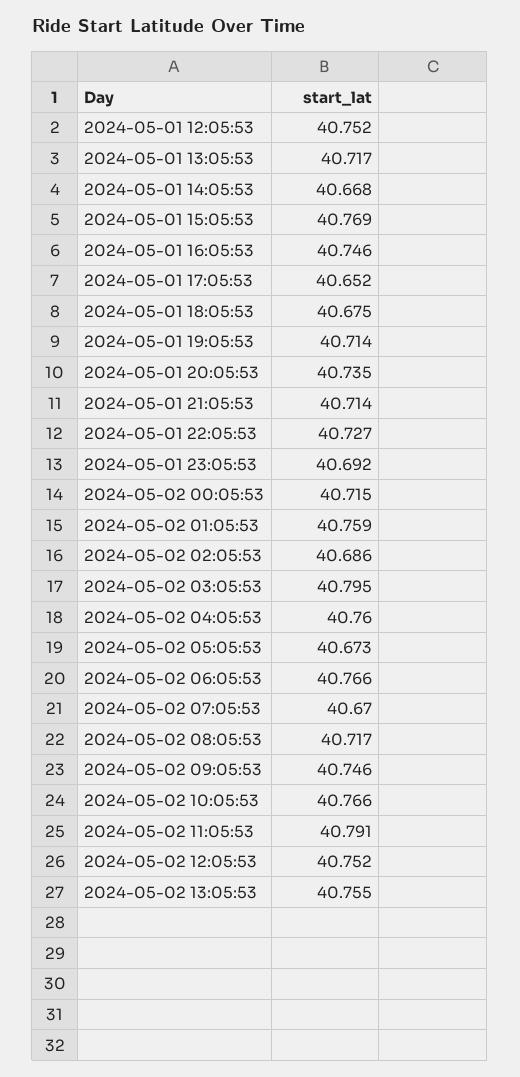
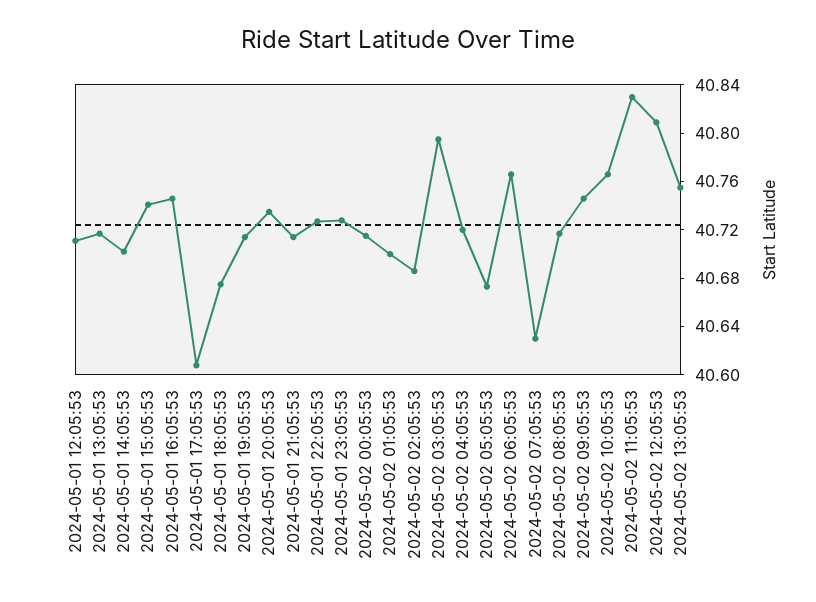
2024-05-01 12:05:53: 40.752 -> 40.71
2024-05-01 14:05:53: 40.668 -> 40.7
2024-05-01 15:05:53: 40.769 -> 40.74
2024-05-01 17:05:53: 40.652 -> 40.61
2024-05-01 23:05:53: 40.692 -> 40.73
2024-05-02 01:05:53: 40.759 -> 40.7
2024-05-02 04:05:53: 40.76 -> 40.72
2024-05-02 07:05:53: 40.67 -> 40.63
2024-05-02 11:05:53: 40.791 -> 40.83
2024-05-02 12:05:53: 40.752 -> 40.81

